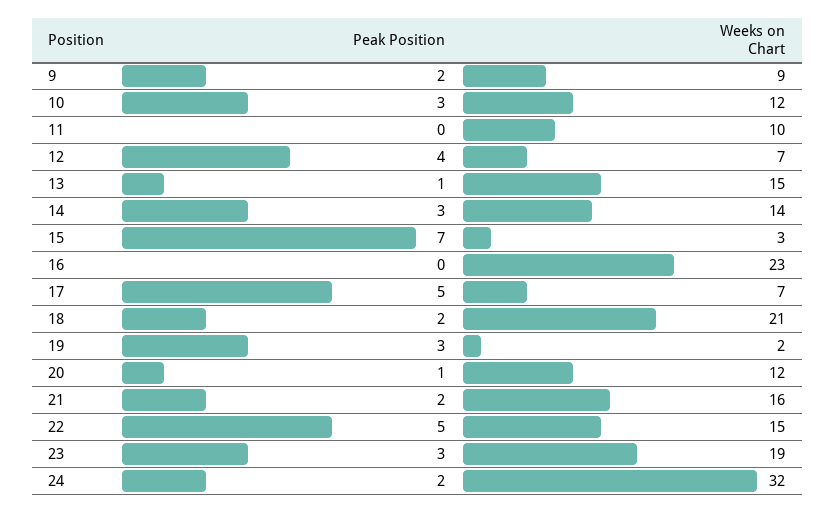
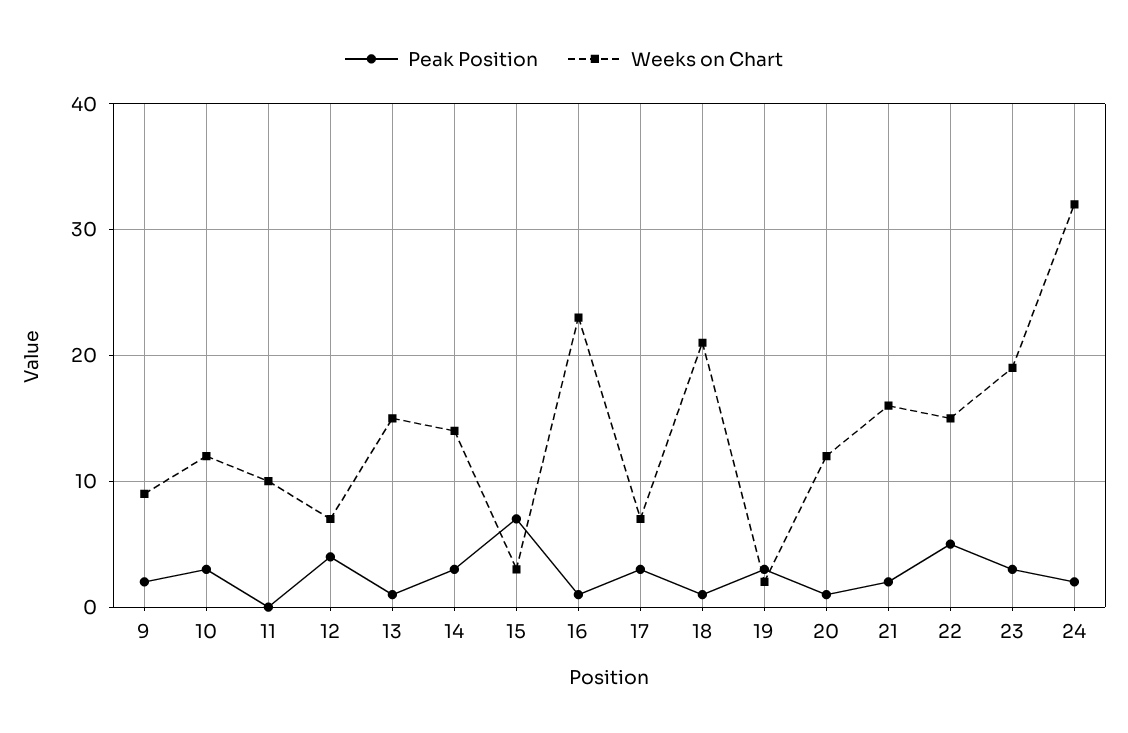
Peak Position, 16: 0 -> 1
Peak Position, 17: 5 -> 3
Peak Position, 18: 2 -> 1

